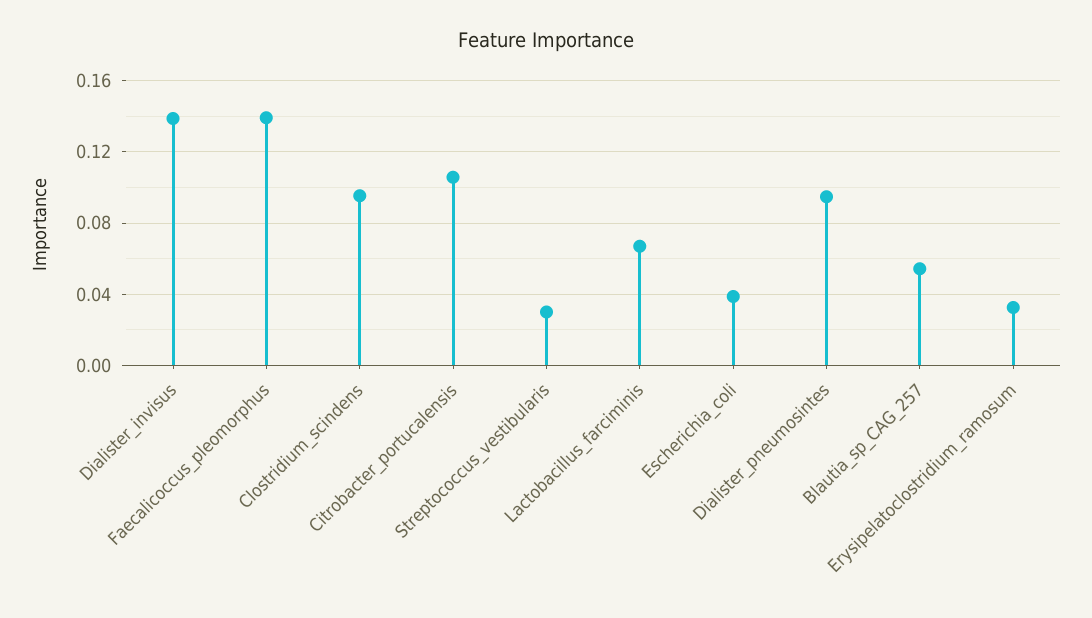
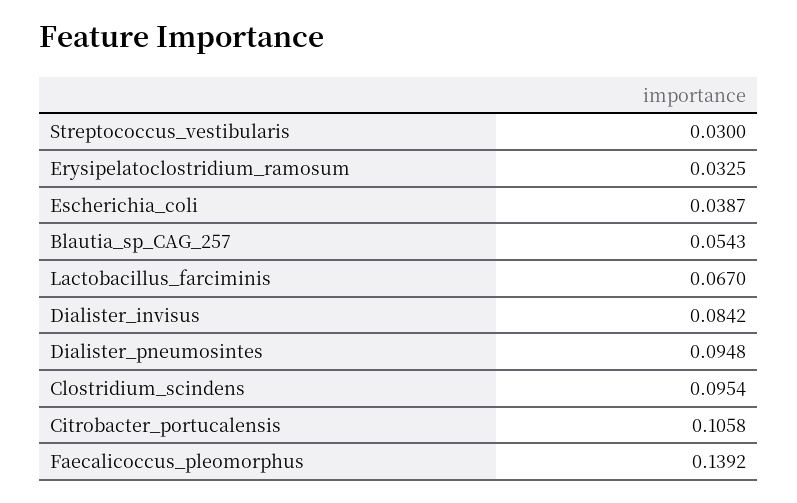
Dialister_invisus: 0.14 -> 0.0842

